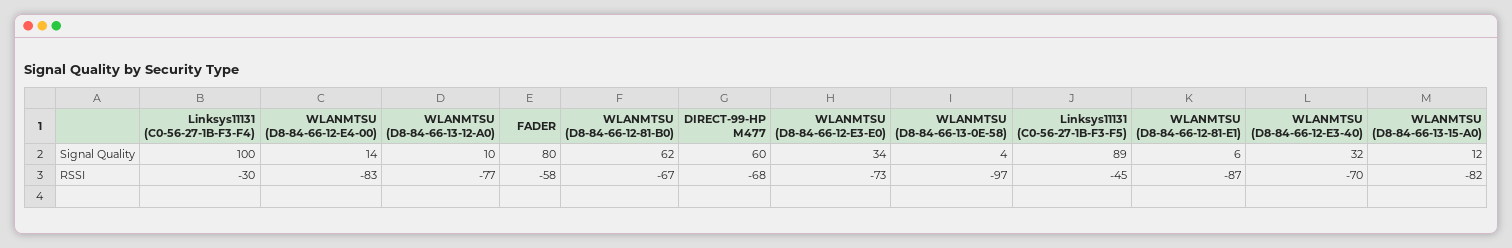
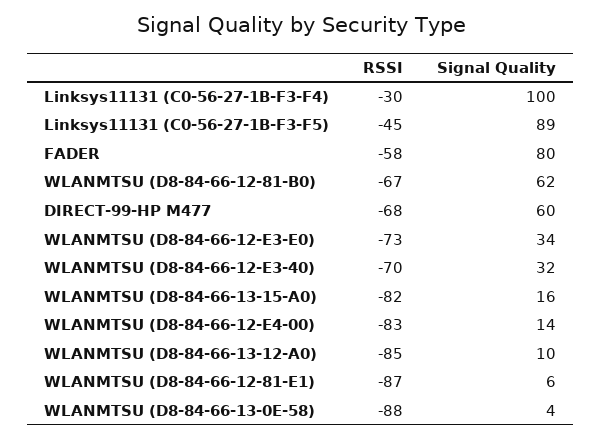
WLANMTSU (D8-84-66-13-15-A0), Signal Quality: 12 -> 16
WLANMTSU (D8-84-66-13-12-A0), RSSI: -77 -> -85
WLANMTSU (D8-84-66-13-0E-58), RSSI: -97 -> -88

